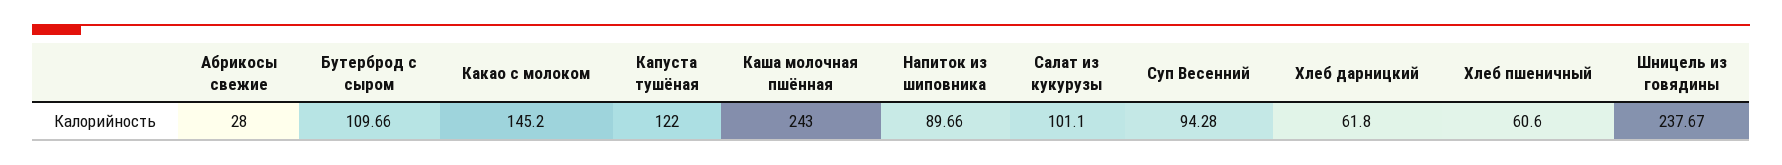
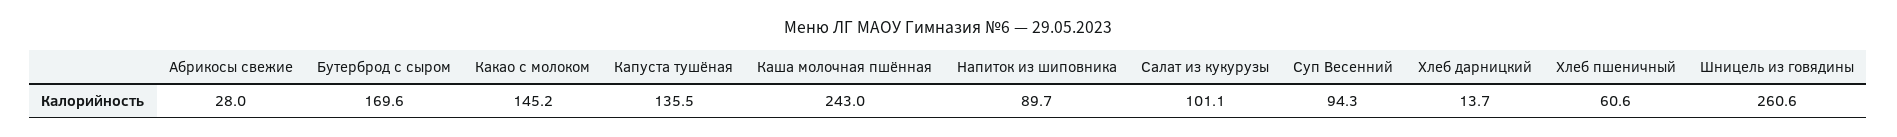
Бутерброд с сыром: 109.66 -> 169.6
Капуста тушёная: 122 -> 135.5
Хлеб дарницкий: 61.8 -> 13.7
Шницель из говядины: 237.67 -> 260.6

